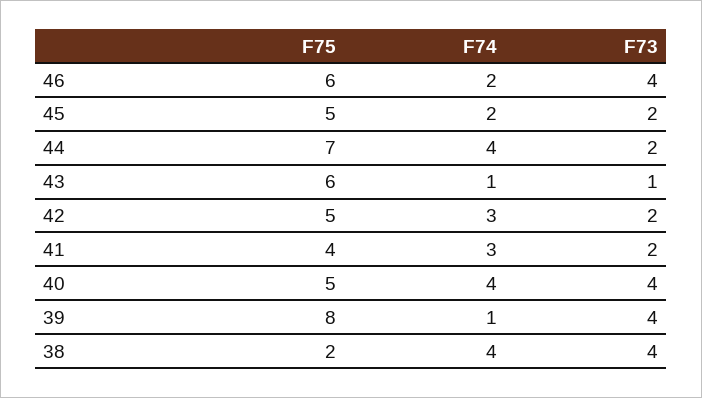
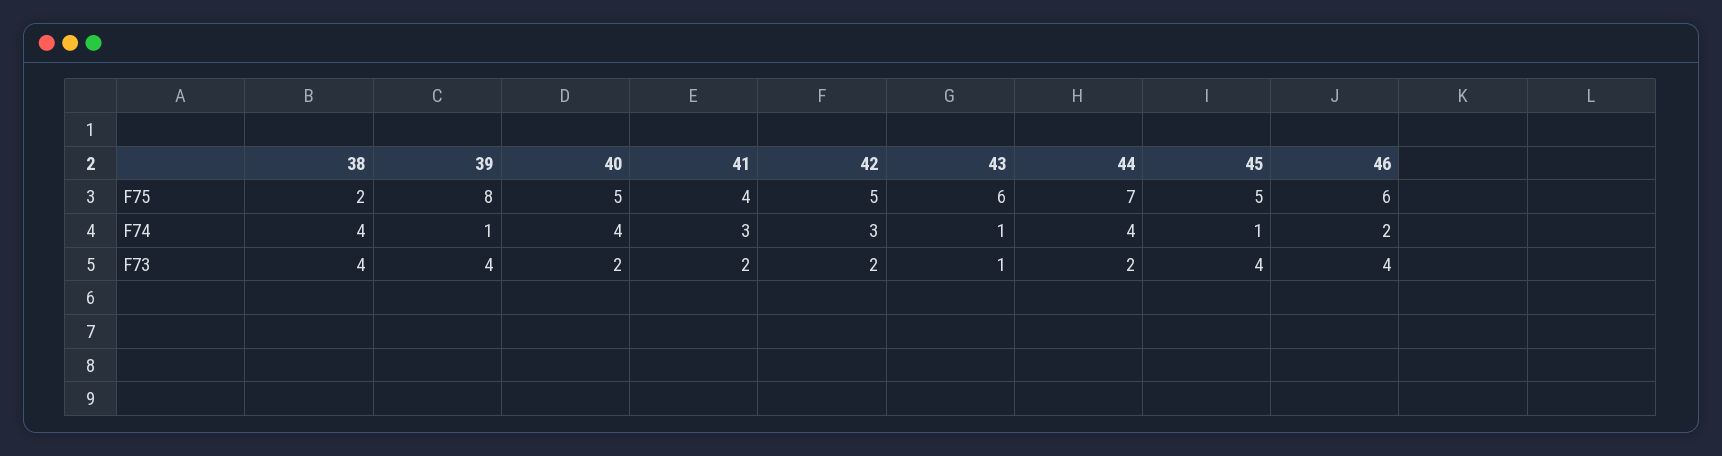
F74, 45: 2 -> 1
F73, 45: 2 -> 4
F73, 40: 4 -> 2

